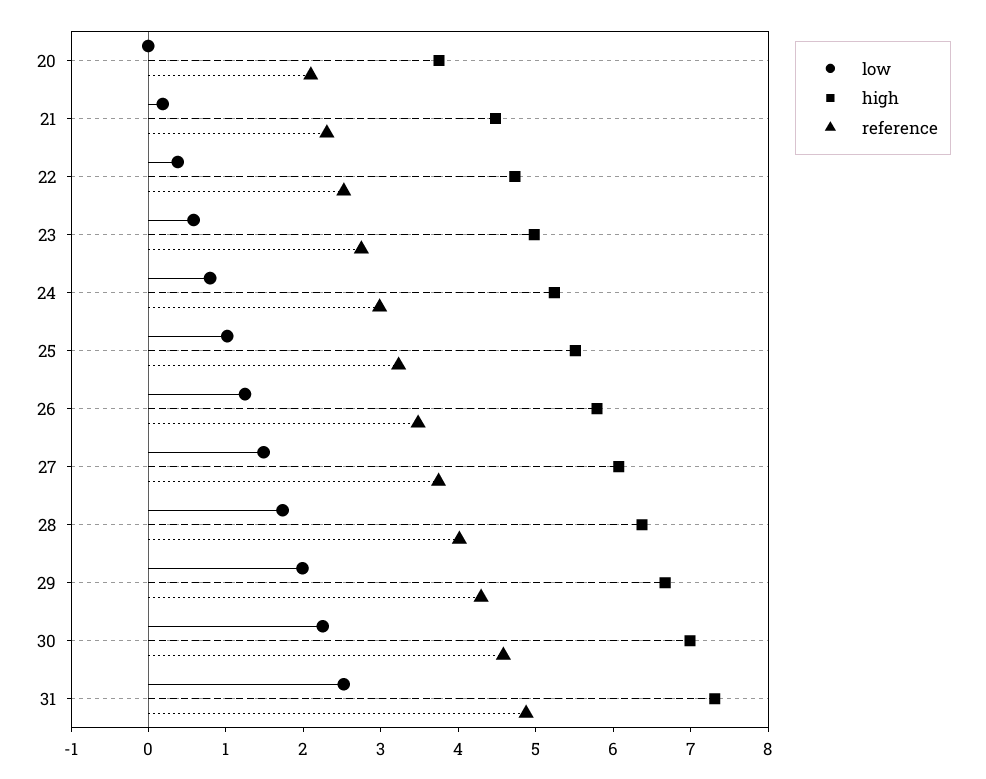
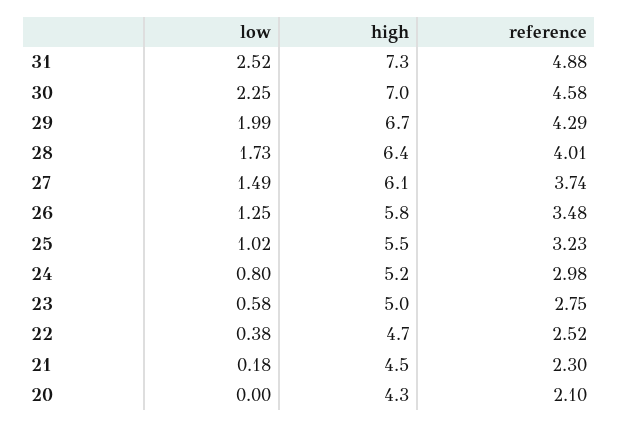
high, 20: 3.8 -> 4.3

